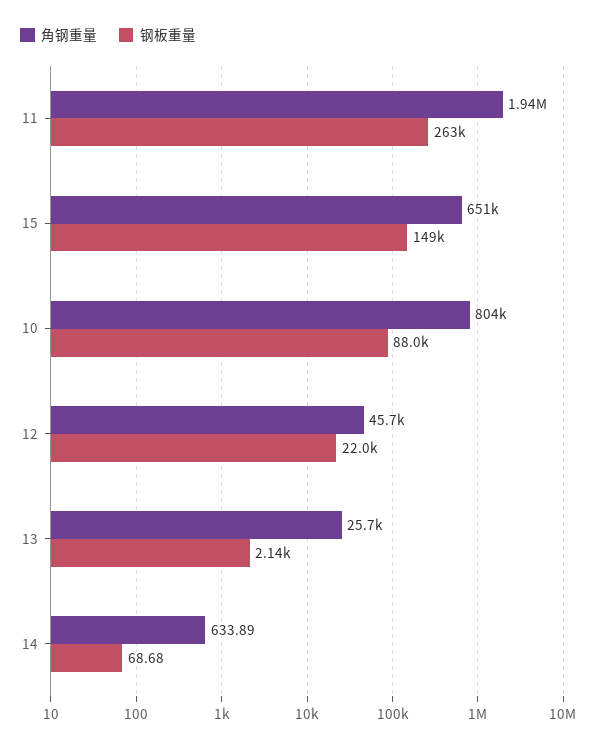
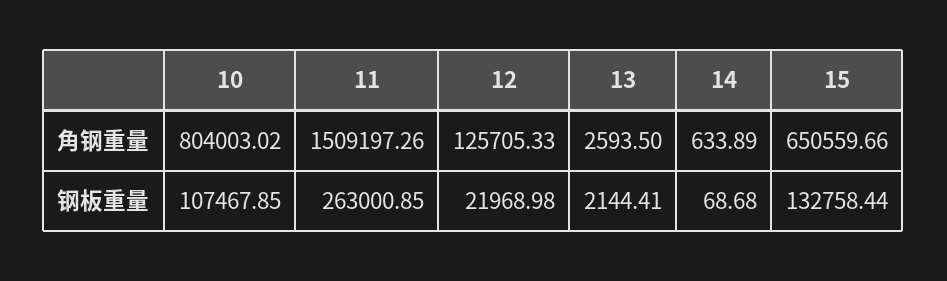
角钢重量, 11: 1940000 -> 1509197.26
钢板重量, 15: 149000 -> 132758.44
钢板重量, 10: 88000 -> 107467.85
角钢重量, 12: 45700 -> 125705.33
角钢重量, 13: 25700 -> 2593.5

